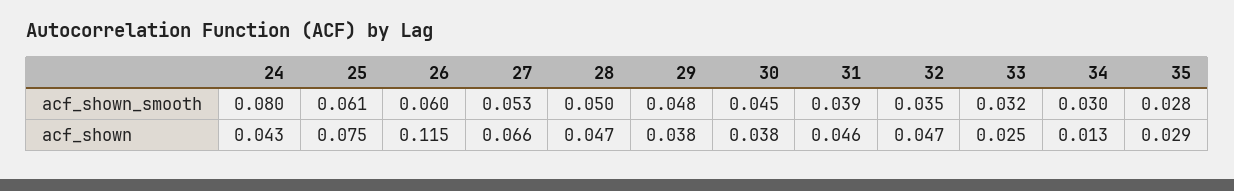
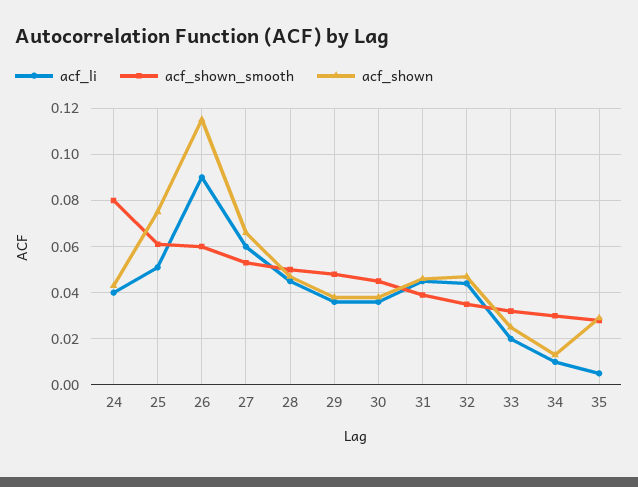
acf_li, 24: none -> 0.04
acf_li, 25: none -> 0.05
acf_li, 26: none -> 0.09
acf_li, 27: none -> 0.06
acf_li, 28: none -> 0.045
acf_li, 29: none -> 0.035
acf_li, 30: none -> 0.035
acf_li, 31: none -> 0.045
acf_li, 32: none -> 0.045
acf_li, 33: none -> 0.02
acf_li, 34: none -> 0.01
acf_li, 35: none -> 0.005

